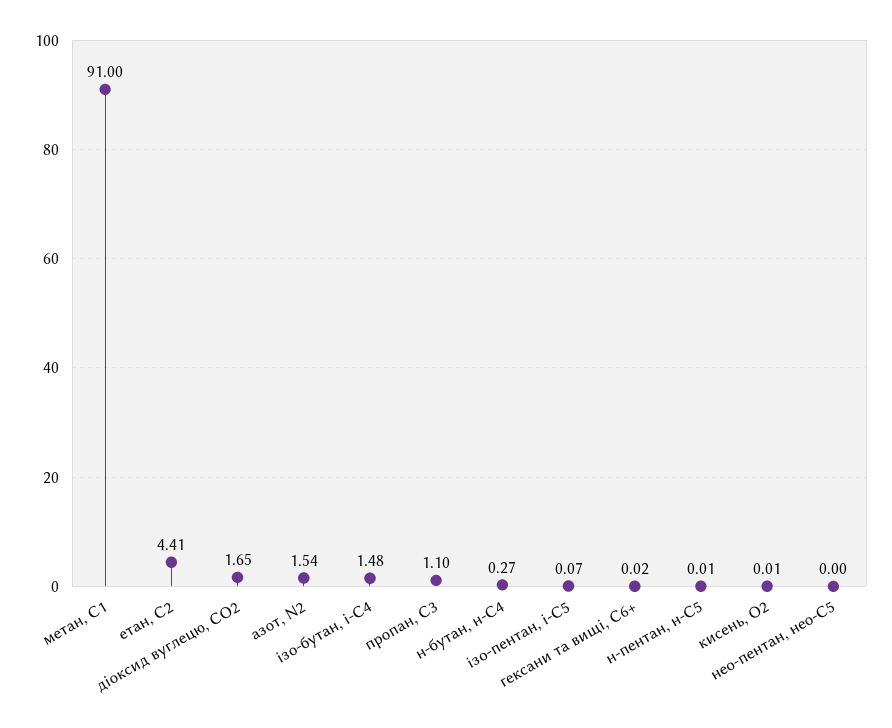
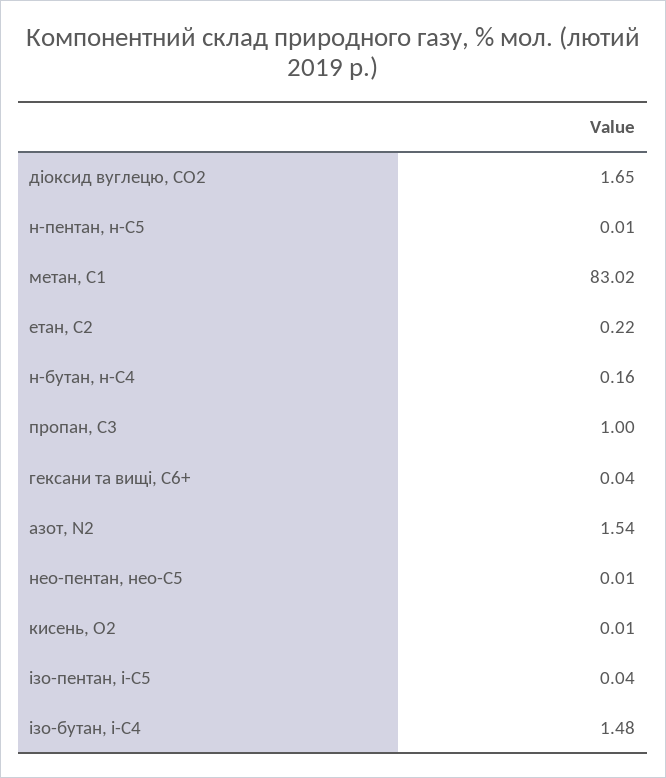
метан, С1: 91 -> 83.02
етан, С2: 4.41 -> 0.22
пропан, С3: 1.1 -> 1
н-бутан, н-С4: 0.27 -> 0.16
ізо-пентан, і-С5: 0.07 -> 0.04
гексани та вищі, С6+: 0.02 -> 0.04
нео-пентан, нео-С5: 0 -> 0.01

